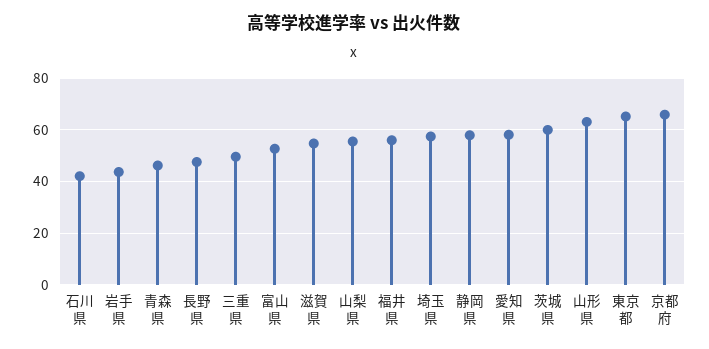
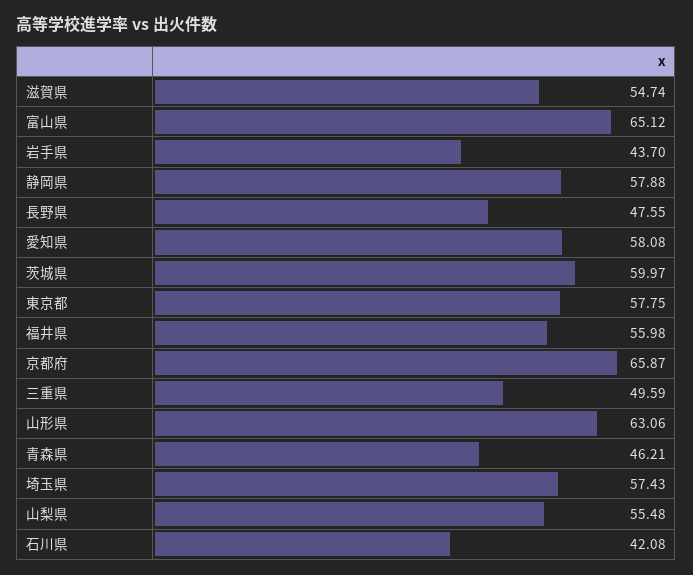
富山県: 52.5 -> 65.12
東京都: 65 -> 57.75

